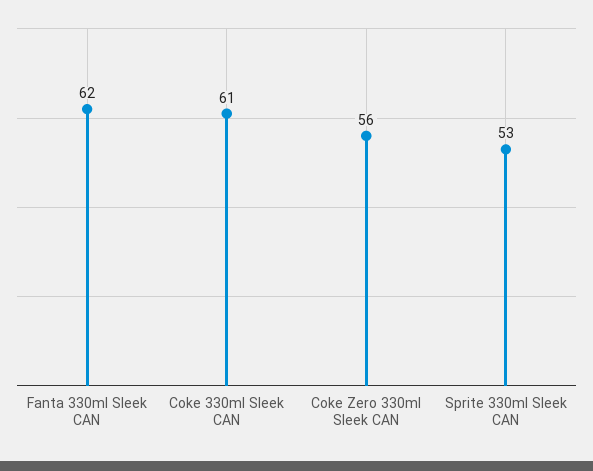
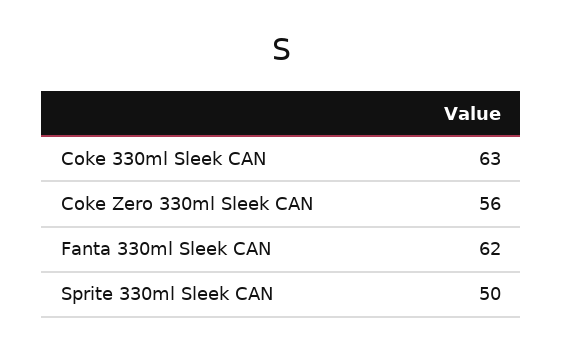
Coke 330ml Sleek CAN: 61 -> 63
Sprite 330ml Sleek CAN: 53 -> 50

